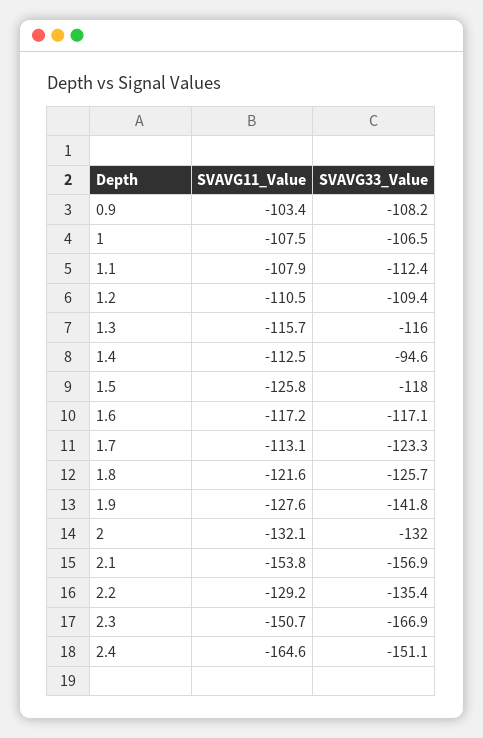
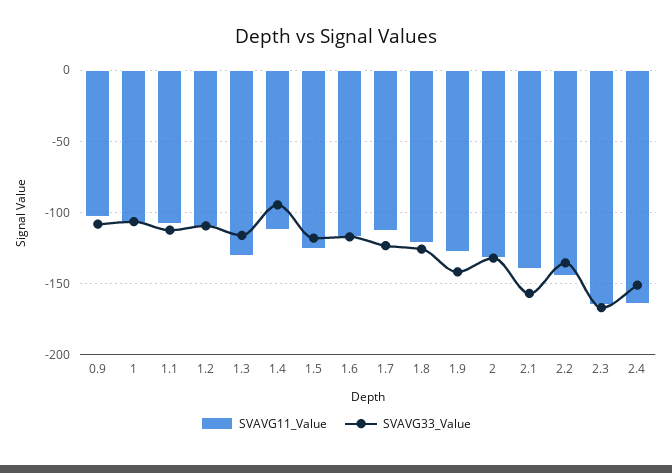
SVAVG11_Value, 1.3: -115.7 -> -130
SVAVG11_Value, 2.1: -153.8 -> -140
SVAVG11_Value, 2.2: -129.2 -> -145
SVAVG11_Value, 2.3: -150.7 -> -165

